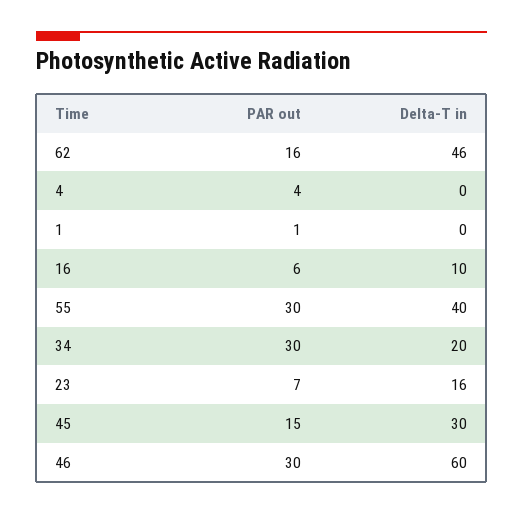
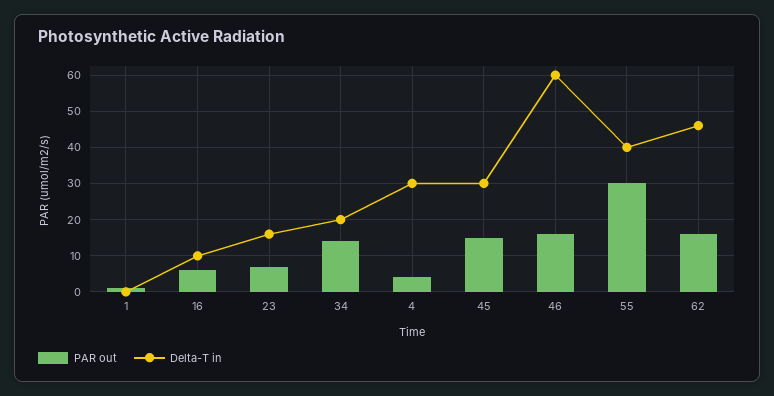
Delta-T in, 4: 0 -> 30
PAR out, 34: 30 -> 15
PAR out, 46: 30 -> 15

